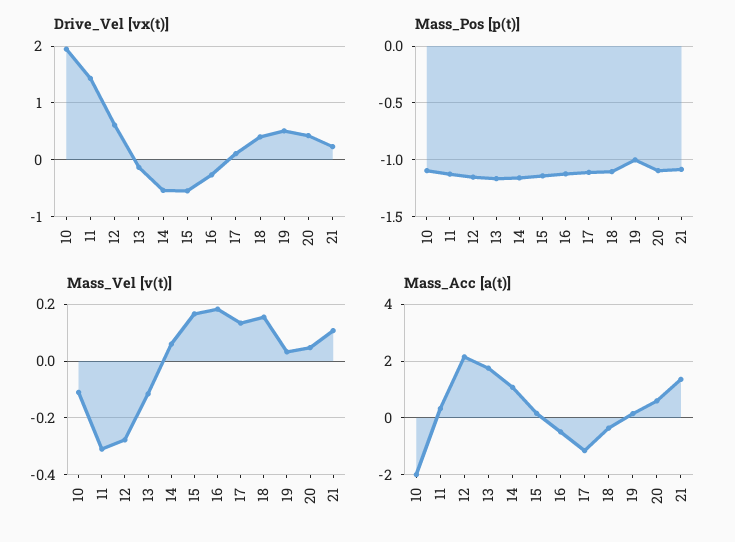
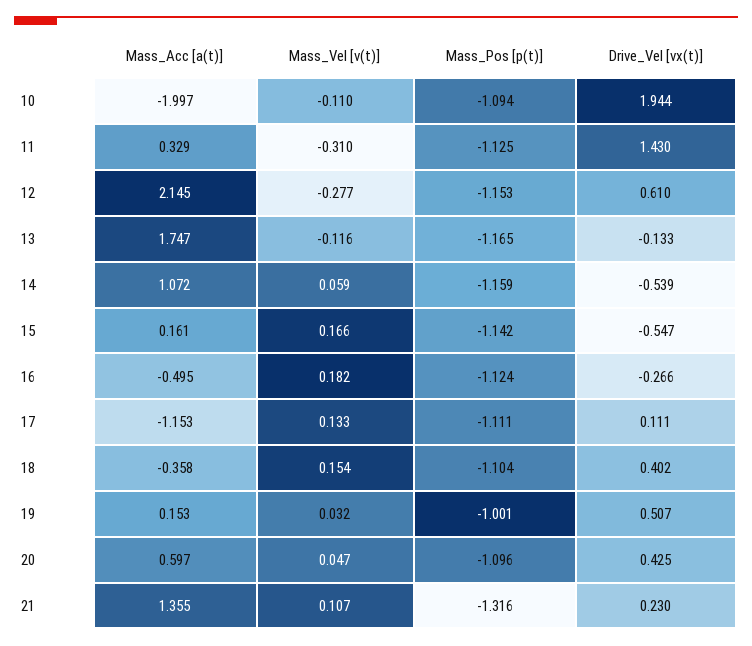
Mass_Pos [p(t)], 21: -1.1 -> -1.316

